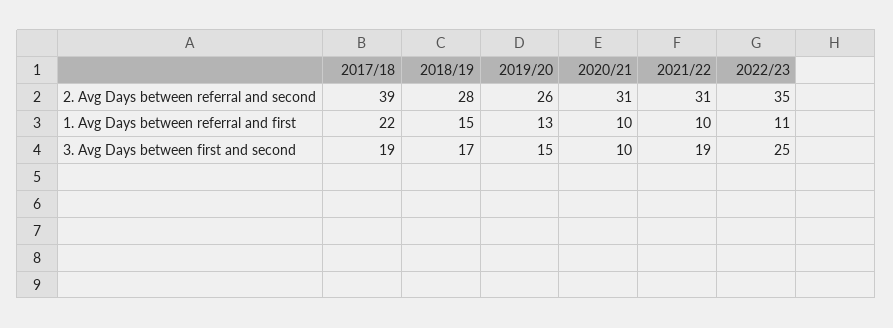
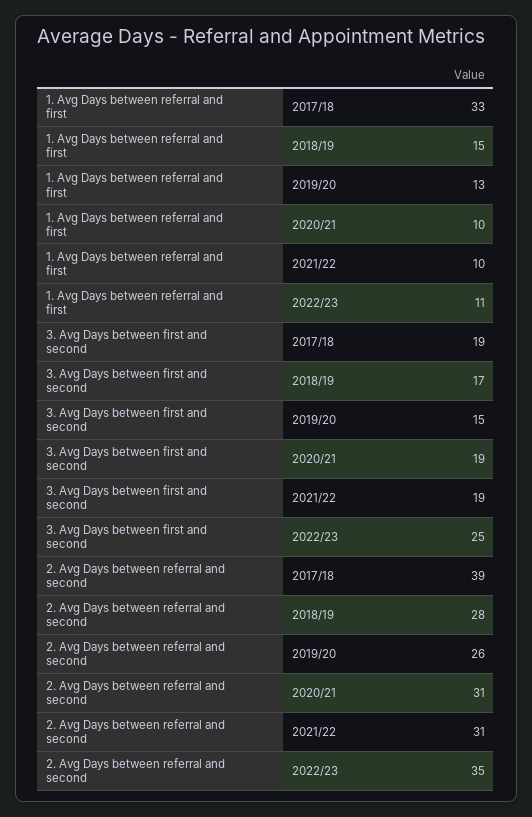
2017/18, 1. Avg Days between referral and first: 22 -> 33
2020/21, 3. Avg Days between first and second: 10 -> 19

